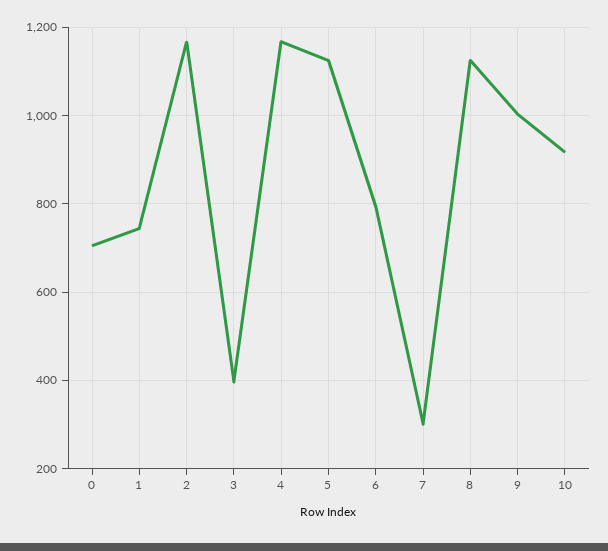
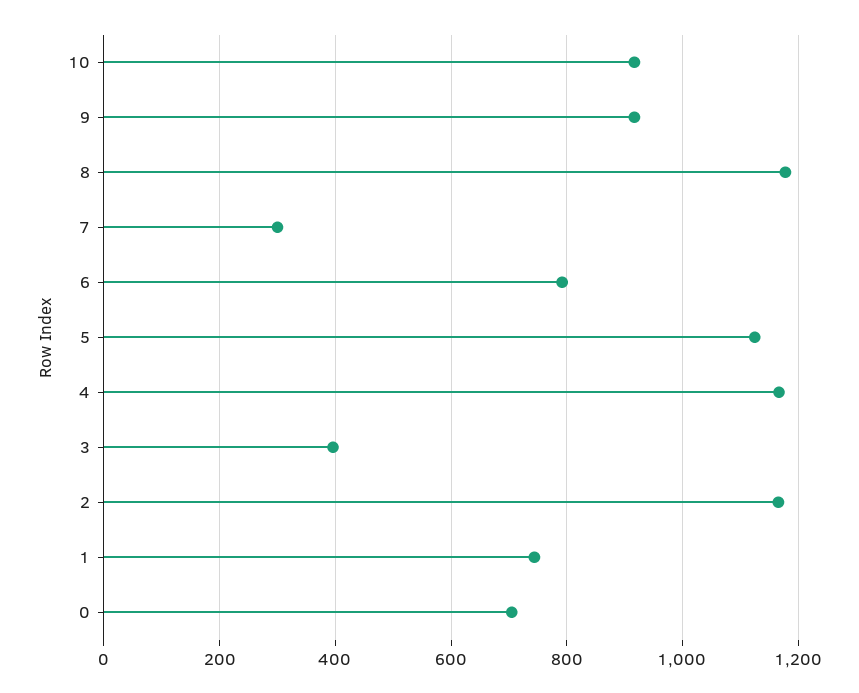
8: 1120 -> 1180
9: 1000 -> 920

